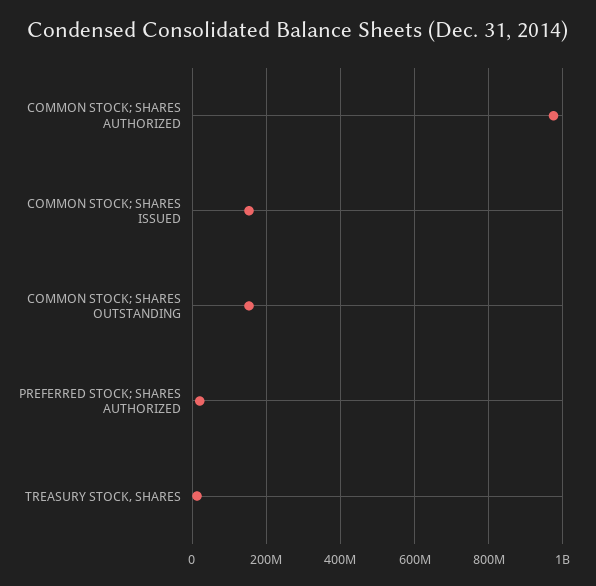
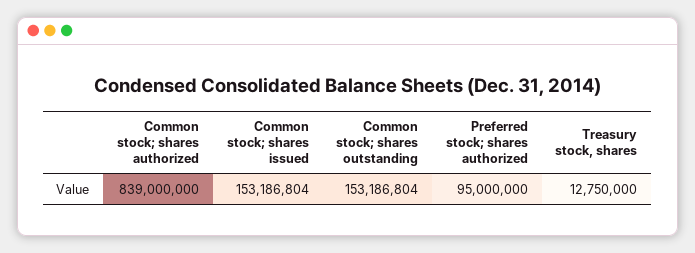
COMMON STOCK; SHARES AUTHORIZED: 980000000 -> 839000000
PREFERRED STOCK; SHARES AUTHORIZED: 20000000 -> 95000000

